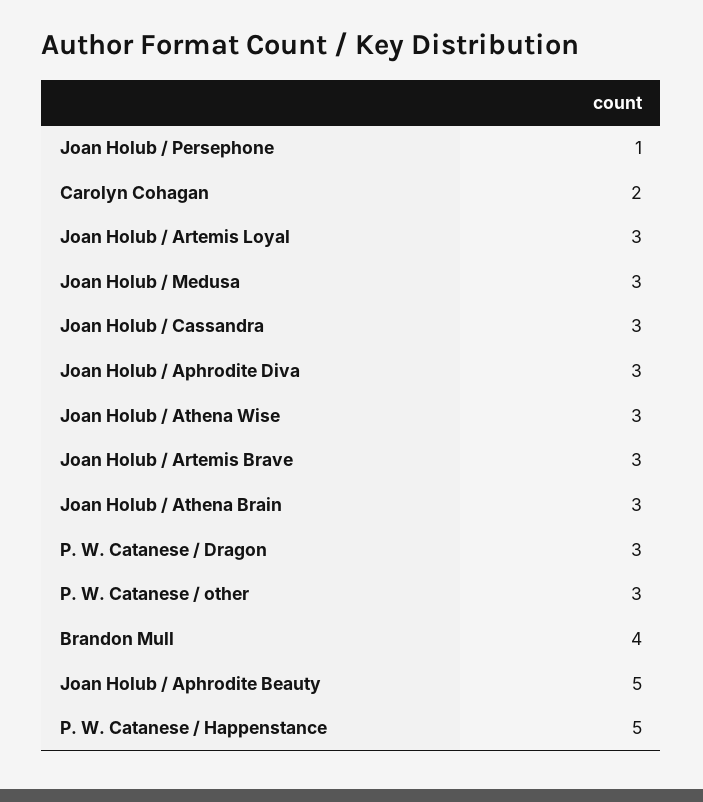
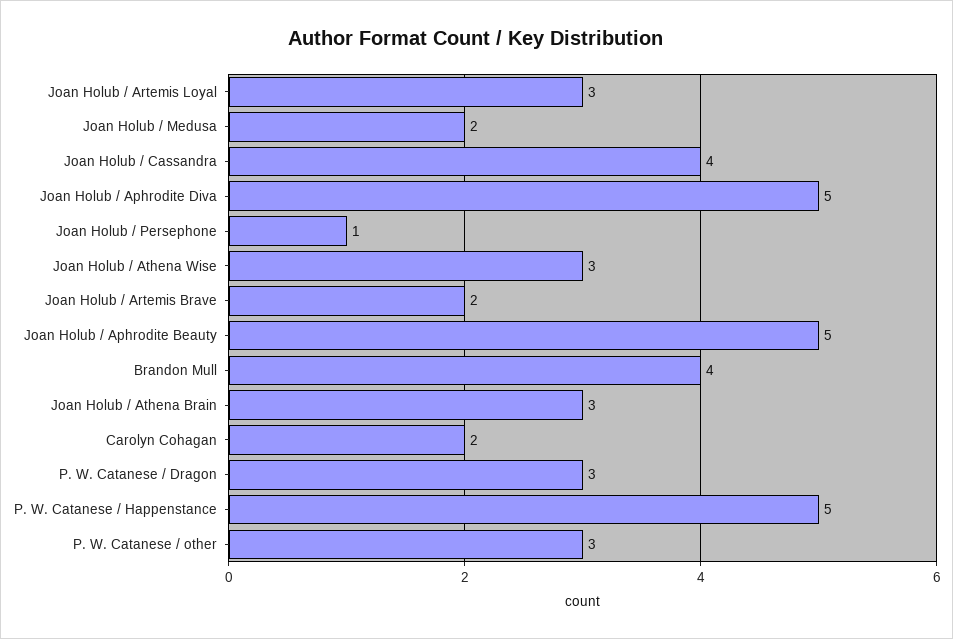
Joan Holub / Medusa: 3 -> 2
Joan Holub / Cassandra: 3 -> 4
Joan Holub / Aphrodite Diva: 3 -> 5
Joan Holub / Artemis Brave: 3 -> 2

